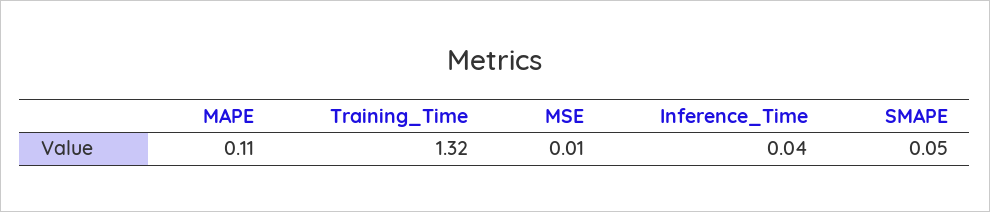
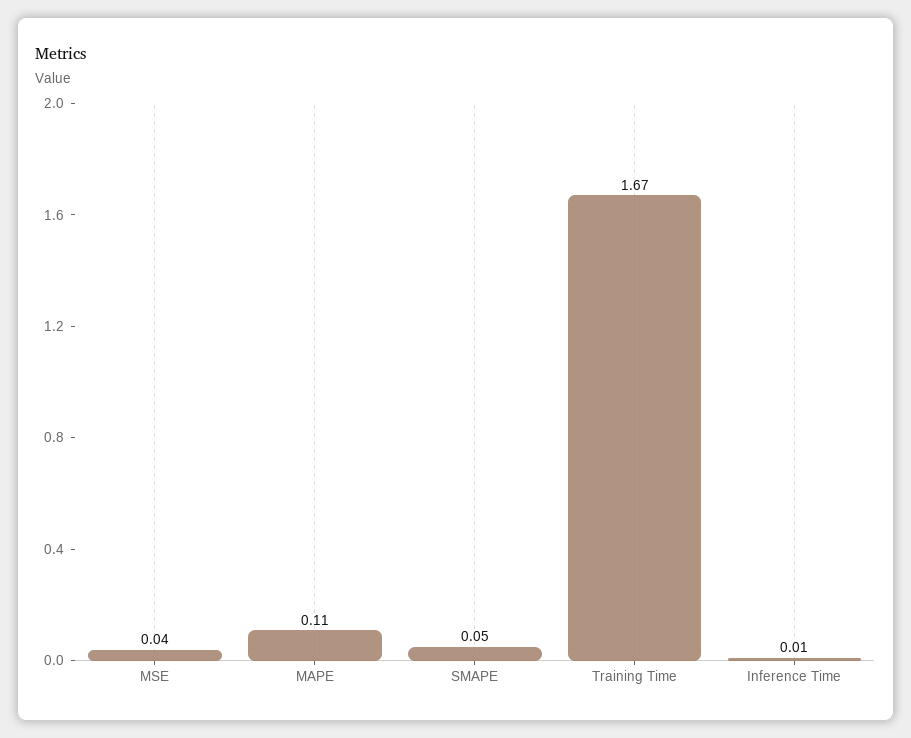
Training_Time: 1.32 -> 1.67
MSE: 0.01 -> 0.04
Inference_Time: 0.04 -> 0.01

